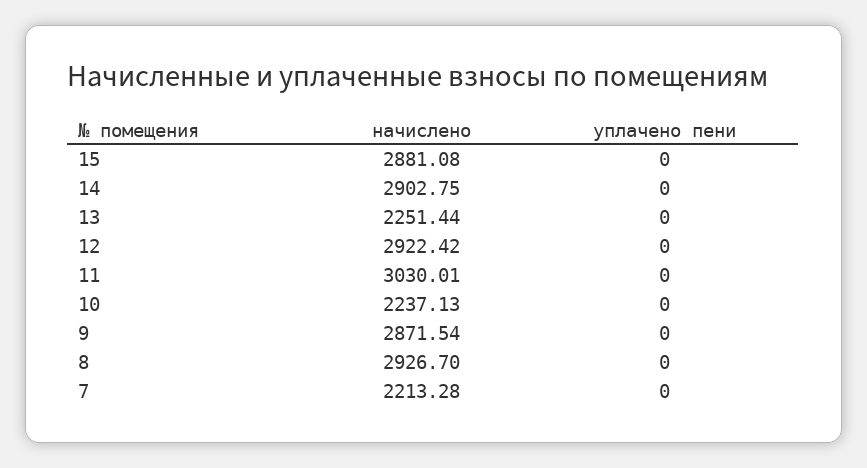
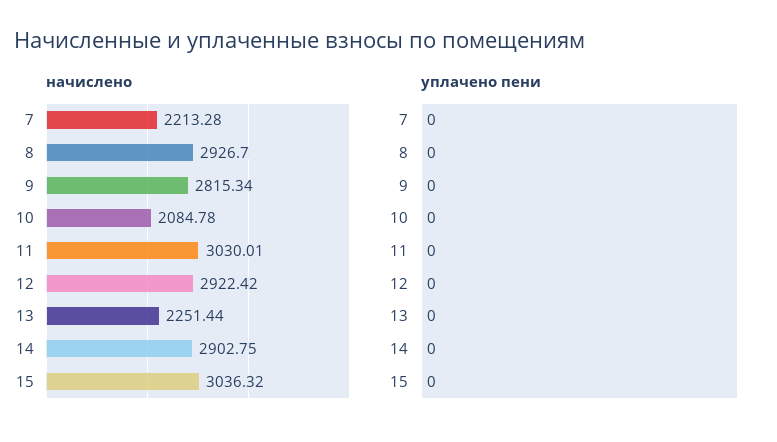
начислено, 15: 2881.08 -> 3036.32
начислено, 10: 2237.13 -> 2084.78
начислено, 9: 2871.54 -> 2815.34

